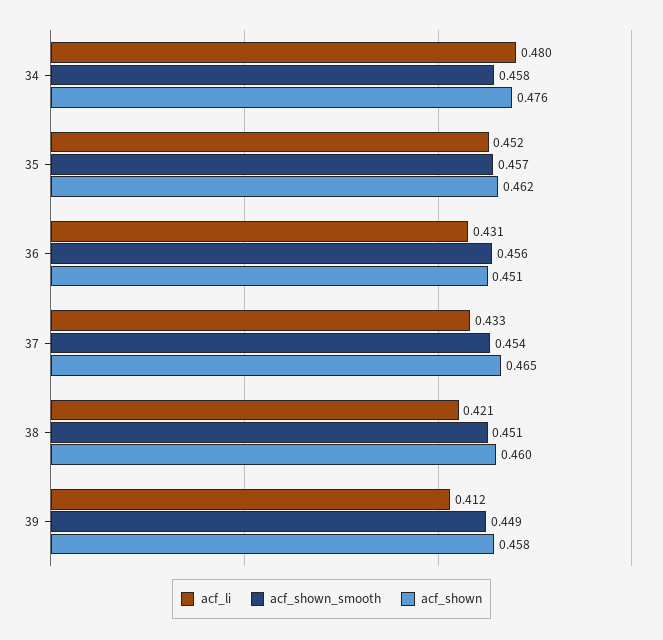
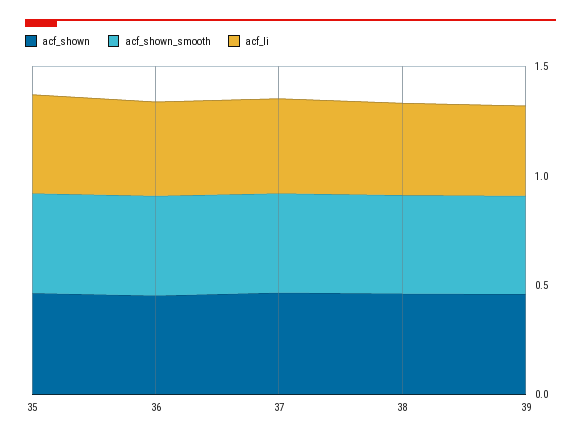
acf_li, 34: 0.48 -> none
acf_shown_smooth, 34: 0.458 -> none
acf_shown, 34: 0.476 -> none

